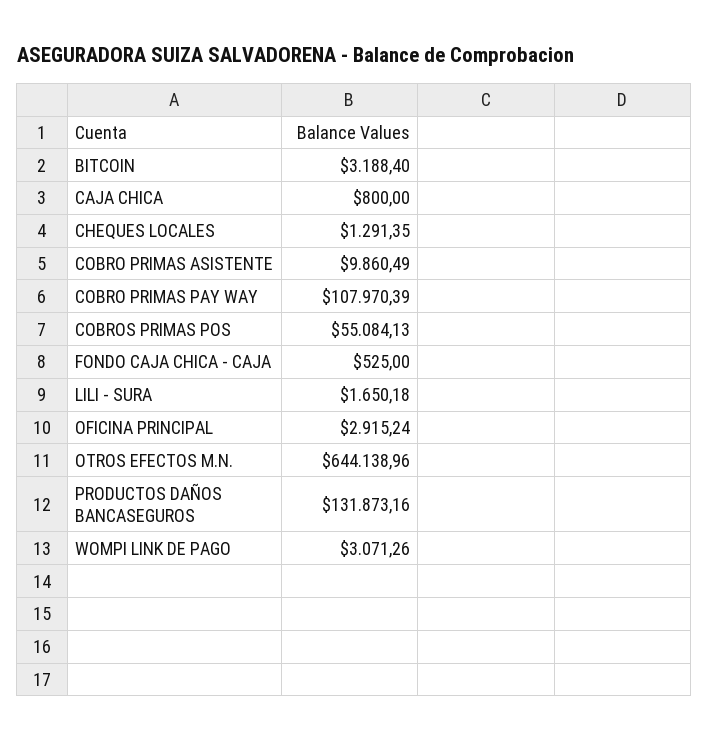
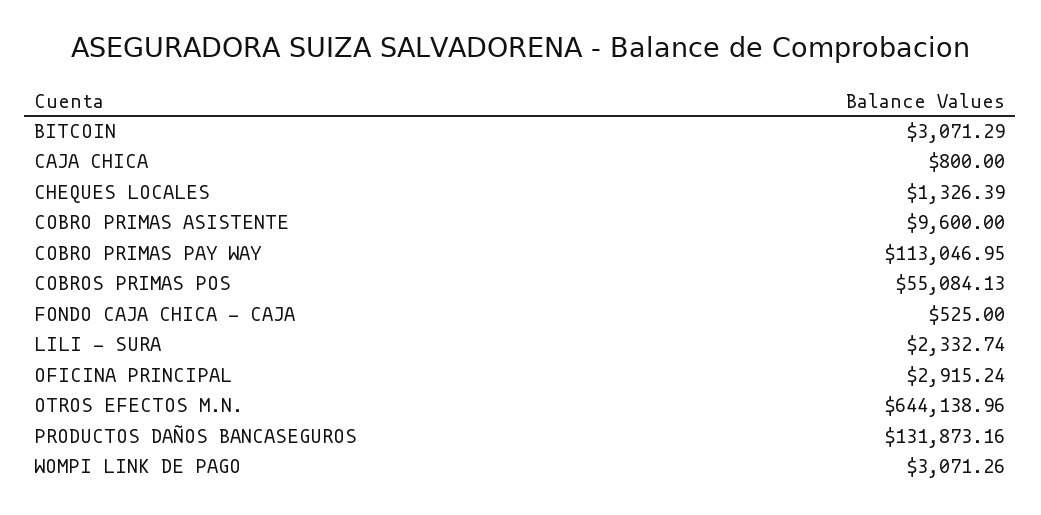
BITCOIN: 3188.4 -> 3071.29
CHEQUES LOCALES: 1291.35 -> 1326.39
COBRO PRIMAS ASISTENTE: 9860.49 -> 9600
COBRO PRIMAS PAY WAY: 107970.39 -> 113046.95
LILI - SURA: 1650.18 -> 2332.74

